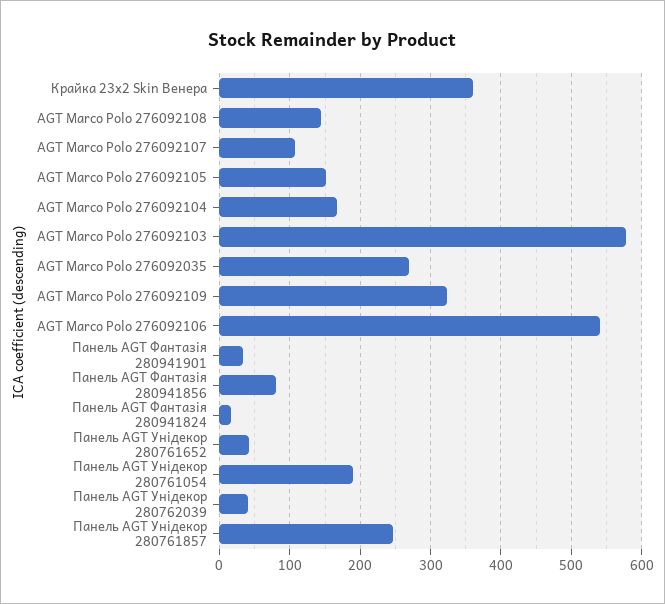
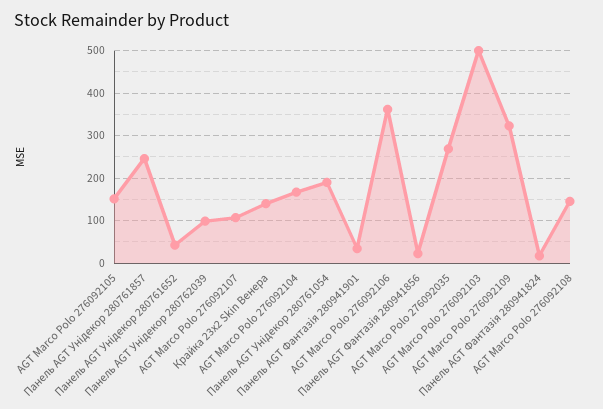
Крайка 23x2 Skin Венера: 360 -> 140
AGT Marco Polo 276092103: 580 -> 500
AGT Marco Polo 276092106: 540 -> 360
Панель AGT Фантазія 280941856: 80 -> 20
Панель AGT Унідекор 280762039: 40 -> 100

